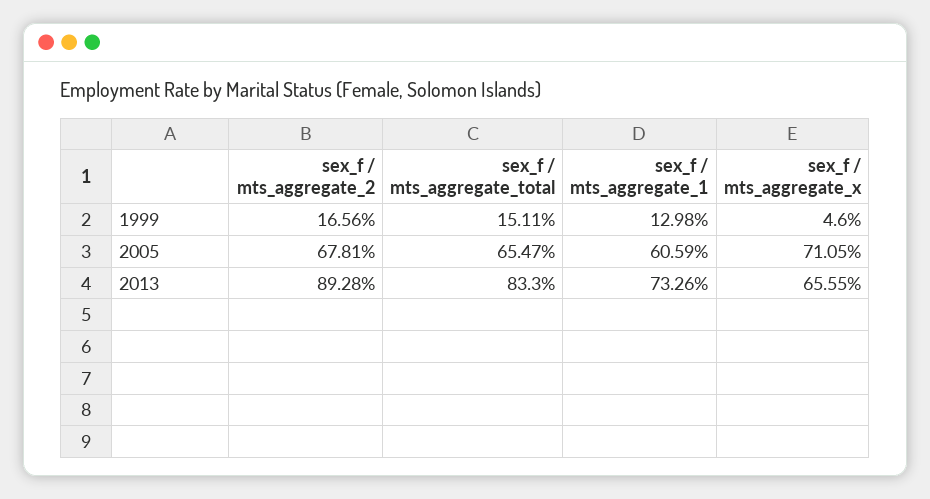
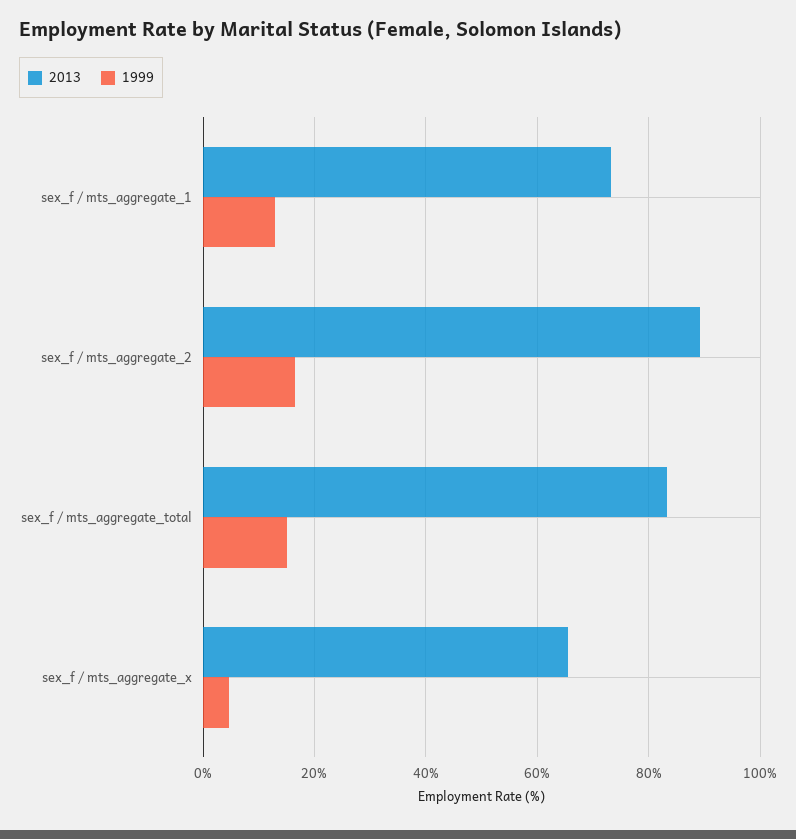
2005, sex_f / mts_aggregate_2: 67.81 -> none
2005, sex_f / mts_aggregate_total: 65.47 -> none
2005, sex_f / mts_aggregate_1: 60.59 -> none
2005, sex_f / mts_aggregate_x: 71.05 -> none

